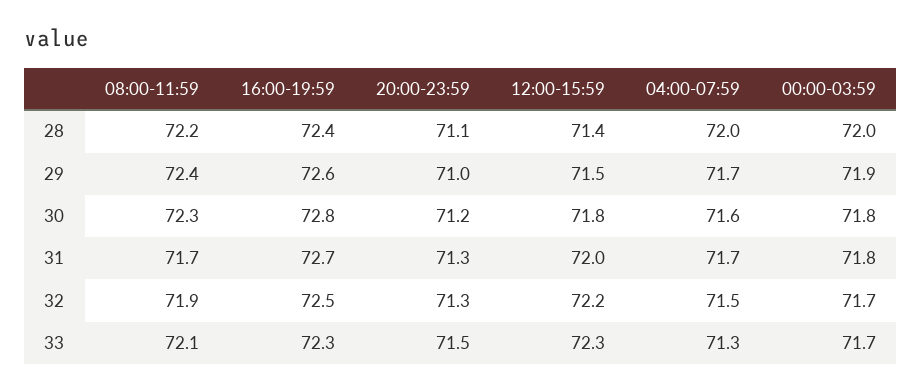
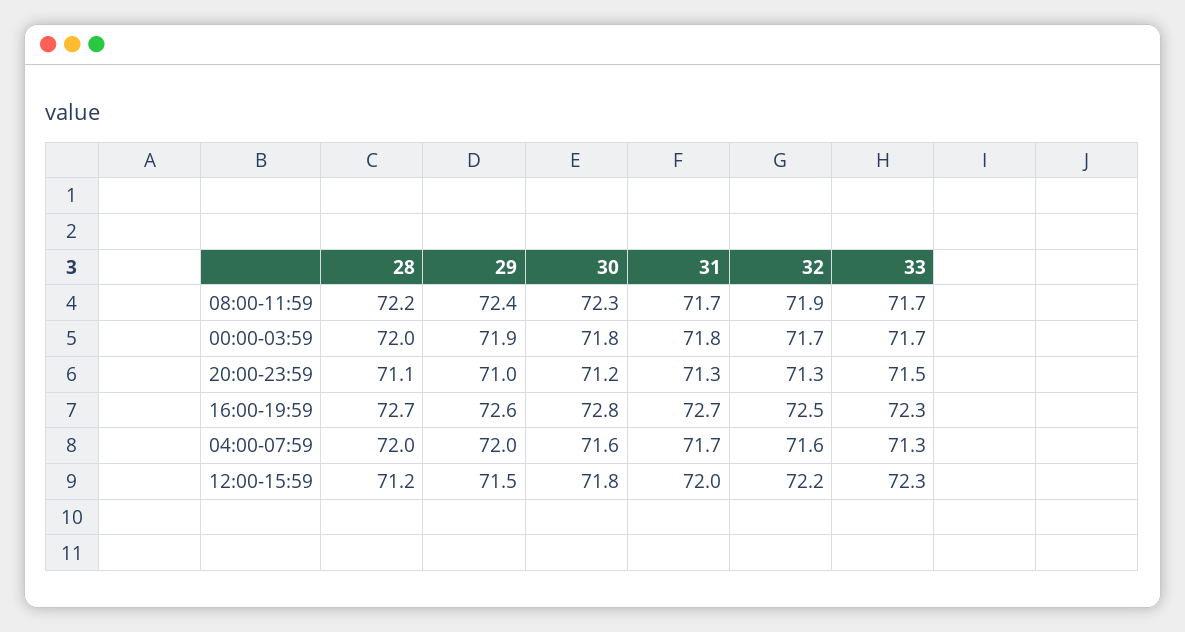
16:00-19:59, 28: 72.4 -> 72.7
12:00-15:59, 28: 71.4 -> 71.2
04:00-07:59, 29: 71.7 -> 72
04:00-07:59, 32: 71.5 -> 71.6
08:00-11:59, 33: 72.1 -> 71.7

